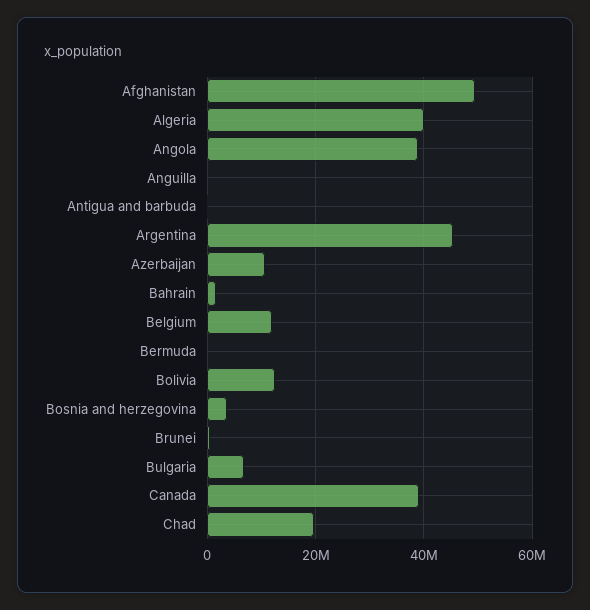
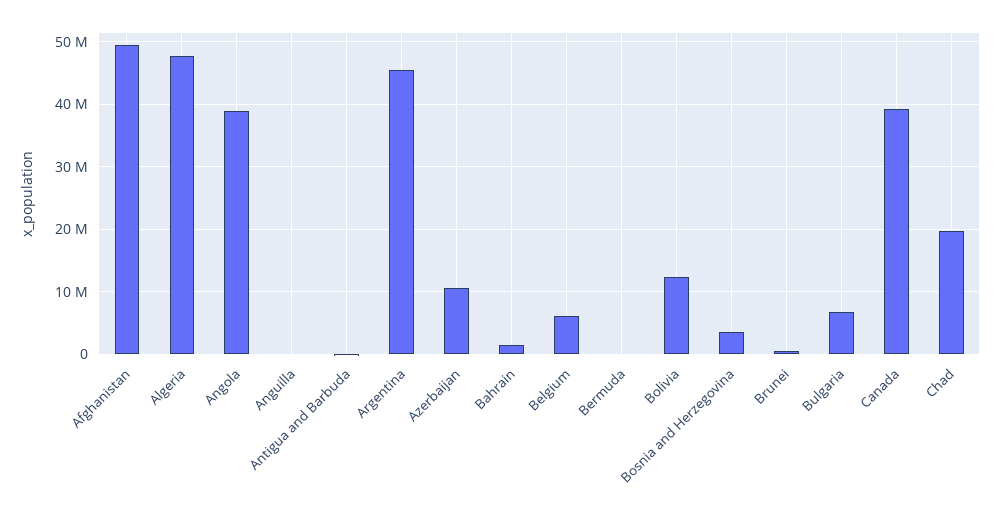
Algeria: 40000000 -> 48000000
Belgium: 12000000 -> 6000000

